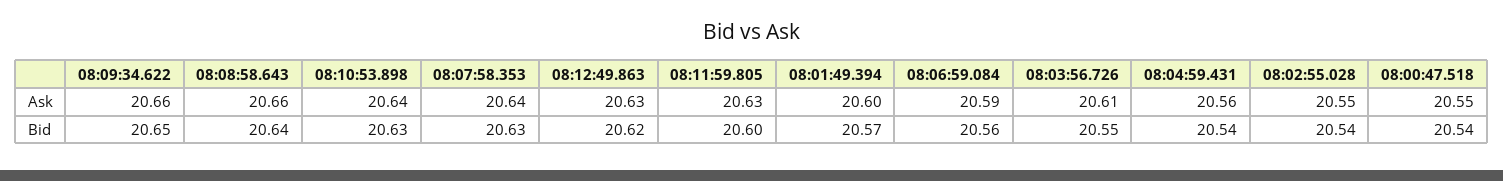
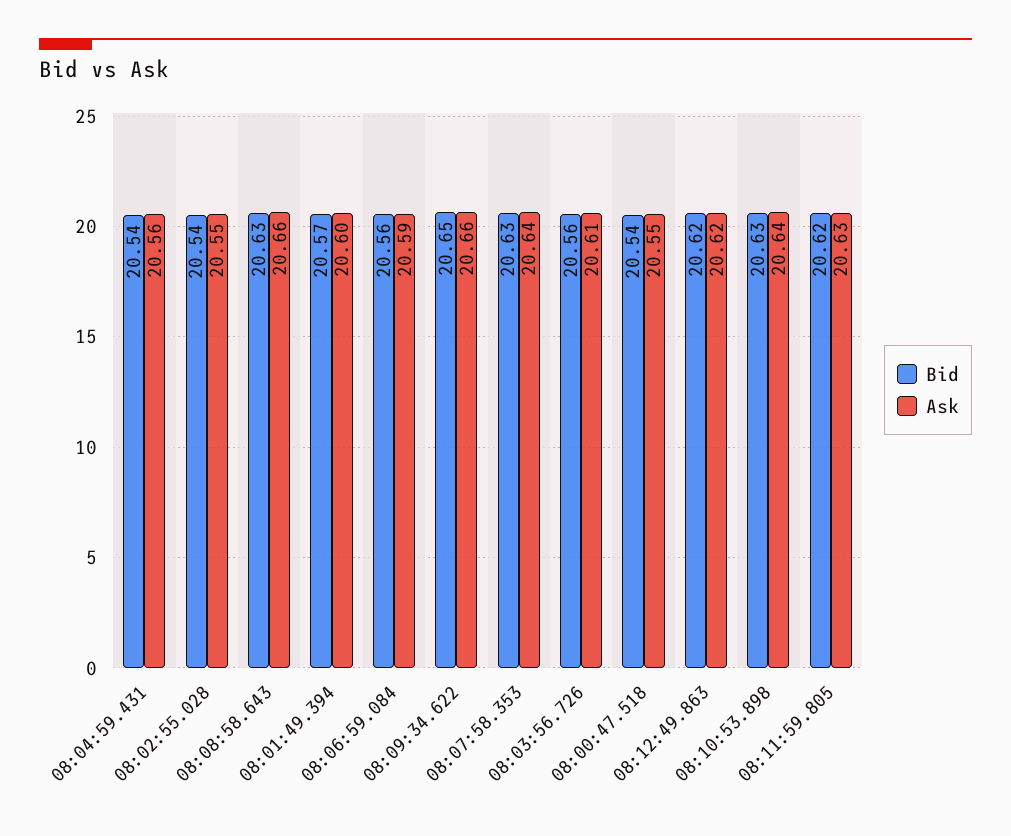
Ask, 08:12:49.863: 20.63 -> 20.62
Bid, 08:08:58.643: 20.64 -> 20.63
Bid, 08:11:59.805: 20.6 -> 20.62
Bid, 08:03:56.726: 20.55 -> 20.56

